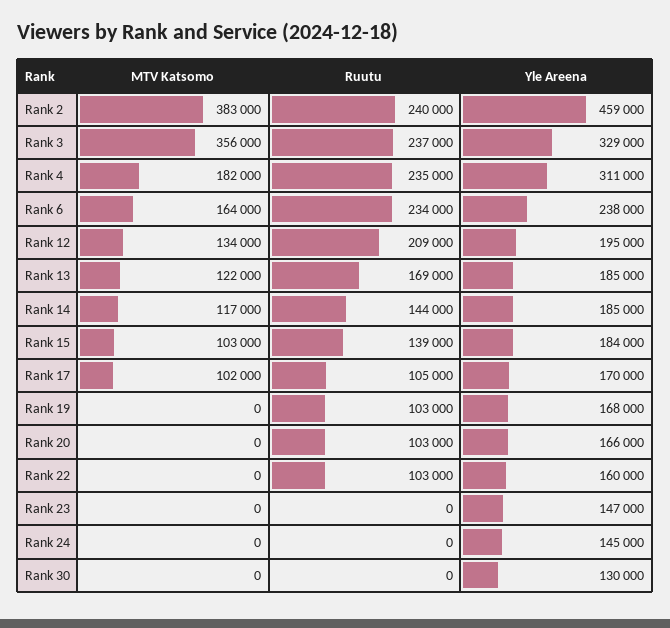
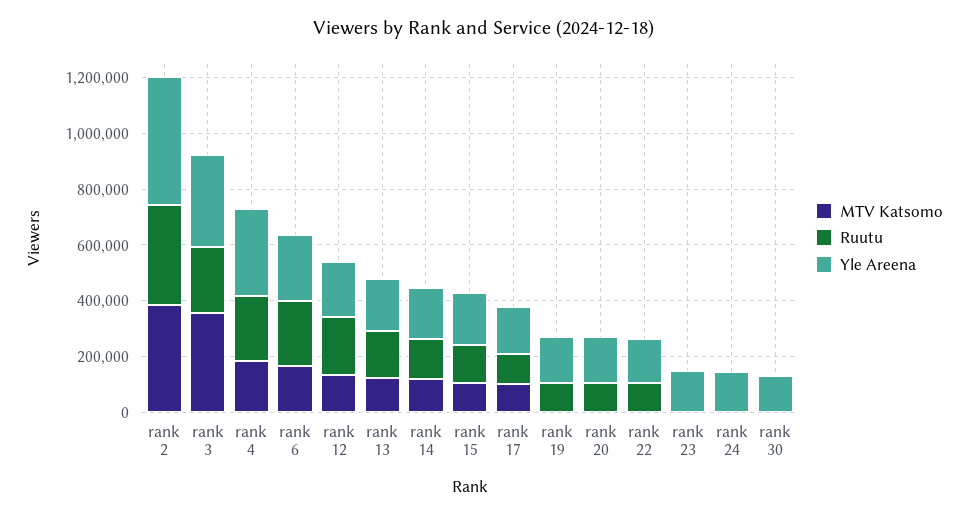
Ruutu, Rank 2: 240000 -> 350000

